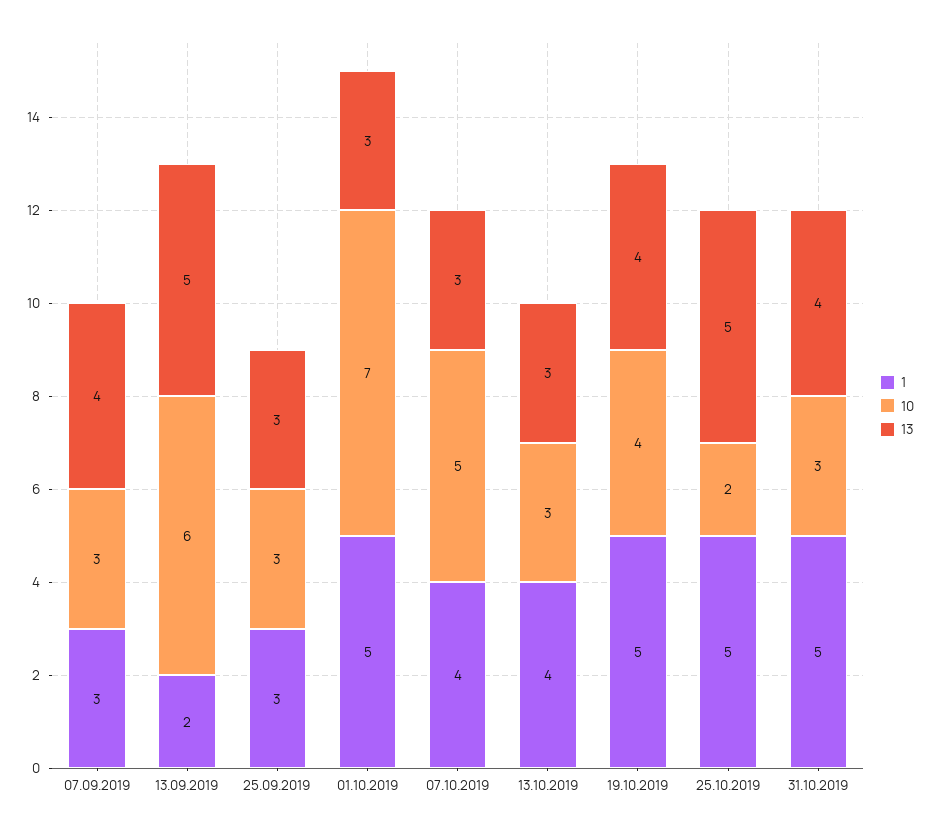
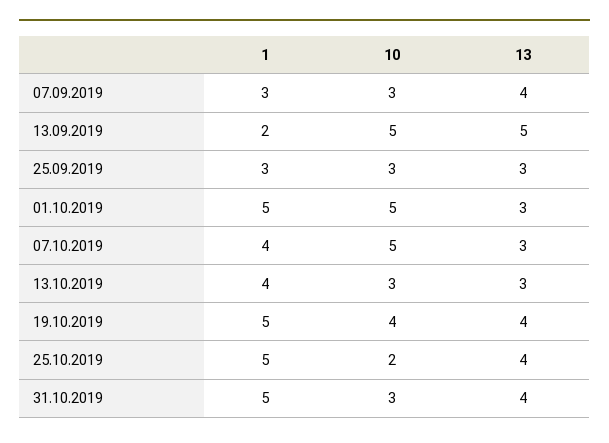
10, 13.09.2019: 6 -> 5
10, 01.10.2019: 7 -> 5
13, 25.10.2019: 5 -> 4

